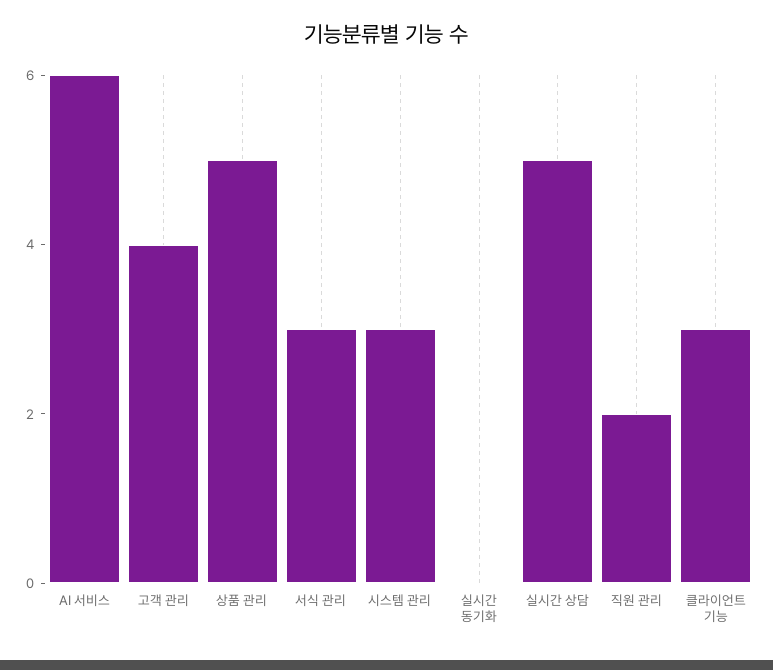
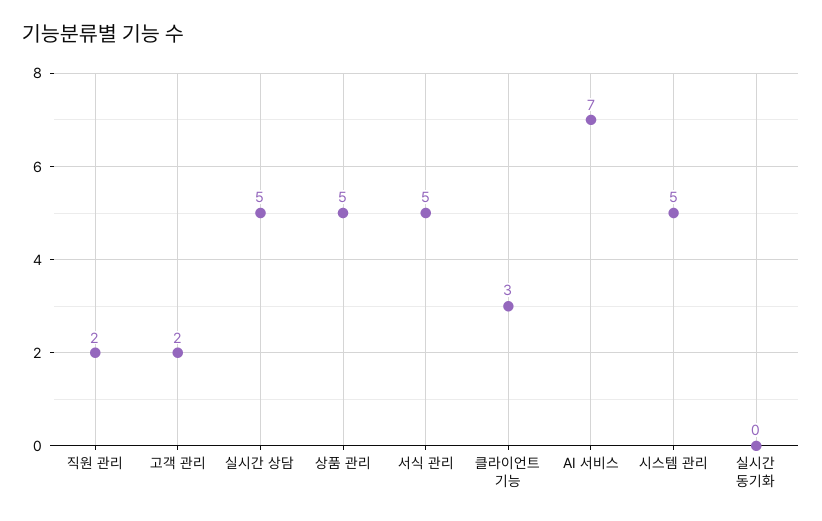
AI 서비스: 6 -> 7
고객 관리: 4 -> 2
서식 관리: 3 -> 5
시스템 관리: 3 -> 5

